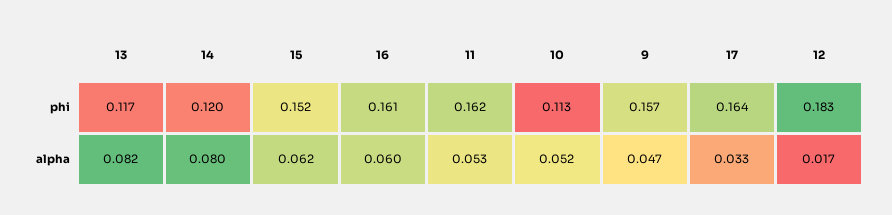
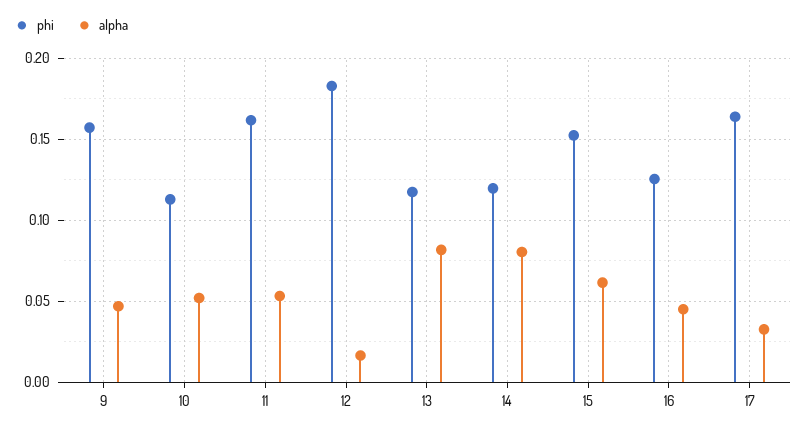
phi, 16: 0.161 -> 0.125
alpha, 16: 0.06 -> 0.045

